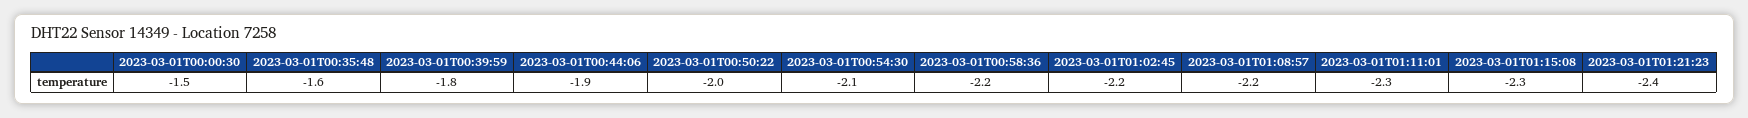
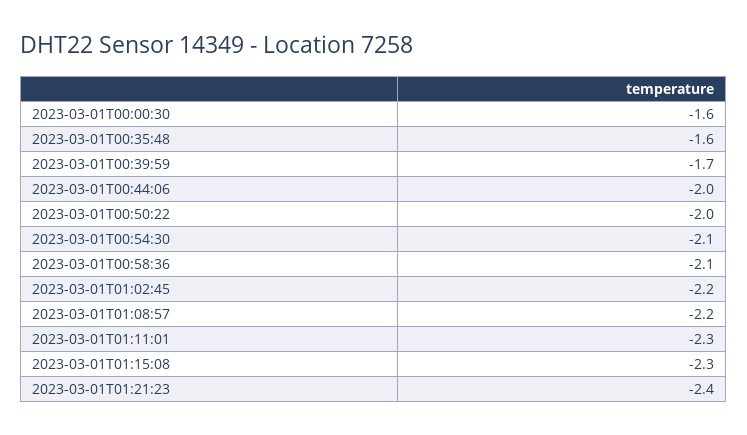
2023-03-01T00:00:30: -1.5 -> -1.6
2023-03-01T00:39:59: -1.8 -> -1.7
2023-03-01T00:44:06: -1.9 -> -2
2023-03-01T00:58:36: -2.2 -> -2.1

